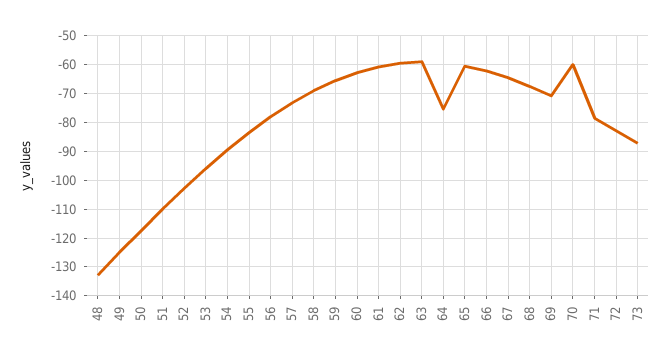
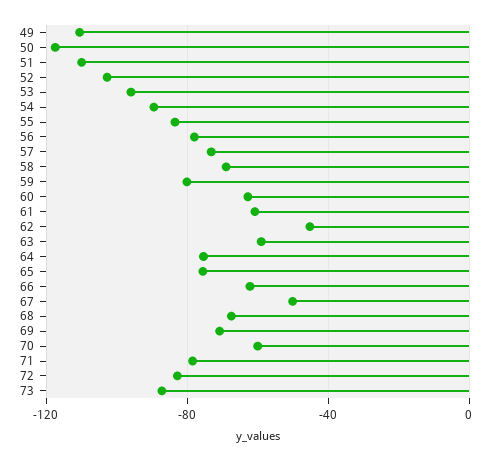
48: -132.5 -> none
49: -125 -> -110
59: -65 -> -80
62: -60 -> -45
65: -60 -> -75
67: -65 -> -50

